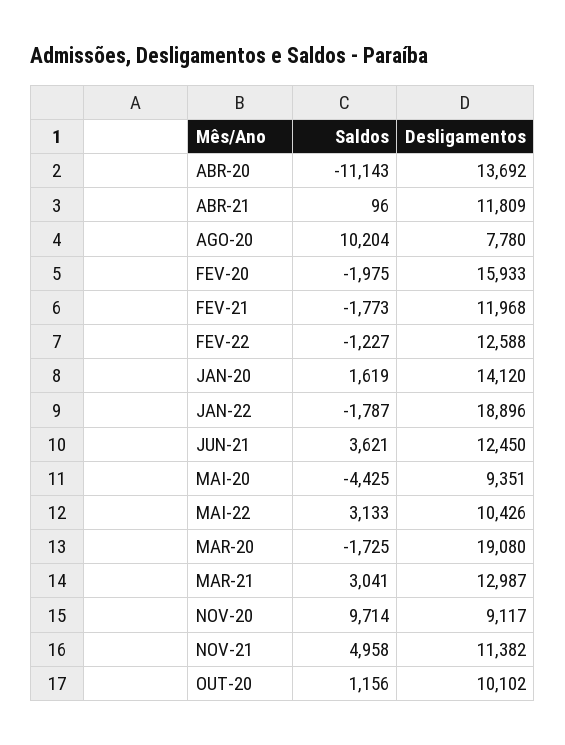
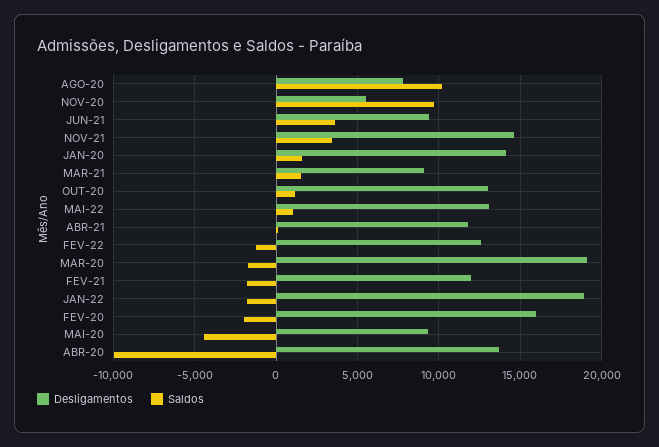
Saldos, ABR-20: -11143 -> -10000
Desligamentos, JUN-21: 12450 -> 9500
Saldos, MAI-22: 3133 -> 1000
Desligamentos, MAI-22: 10426 -> 13000
Saldos, MAR-21: 3041 -> 1500
Desligamentos, MAR-21: 12987 -> 9000
Desligamentos, NOV-20: 9117 -> 5500
Saldos, NOV-21: 4958 -> 3500
Desligamentos, NOV-21: 11382 -> 14500
Desligamentos, OUT-20: 10102 -> 13000

